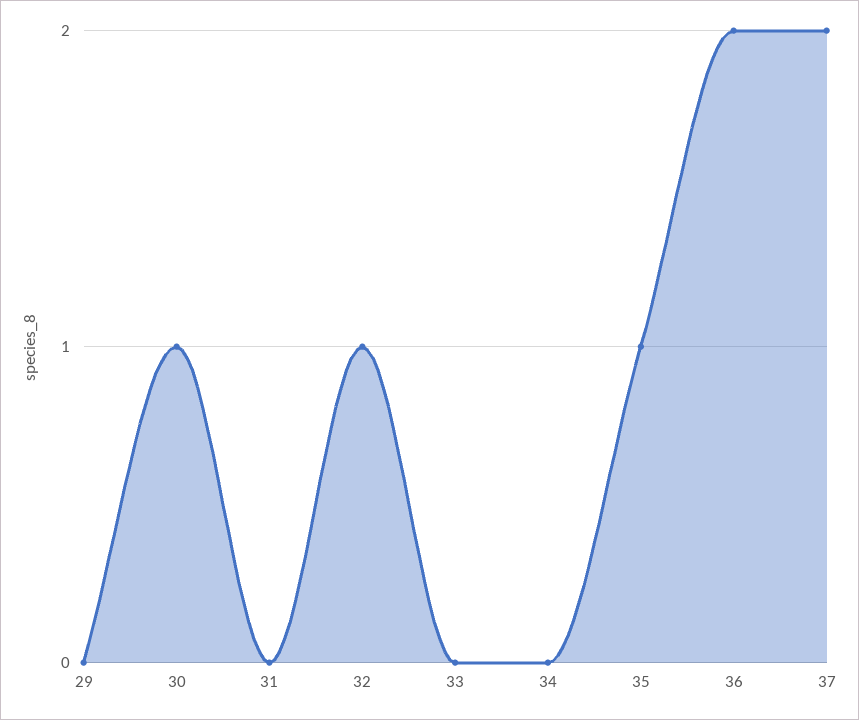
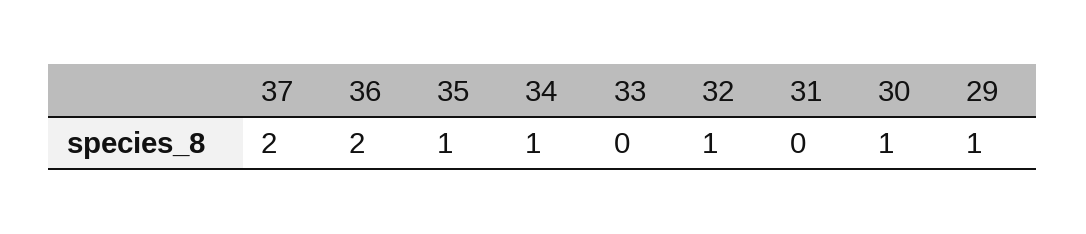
29: 0 -> 1
34: 0 -> 1

